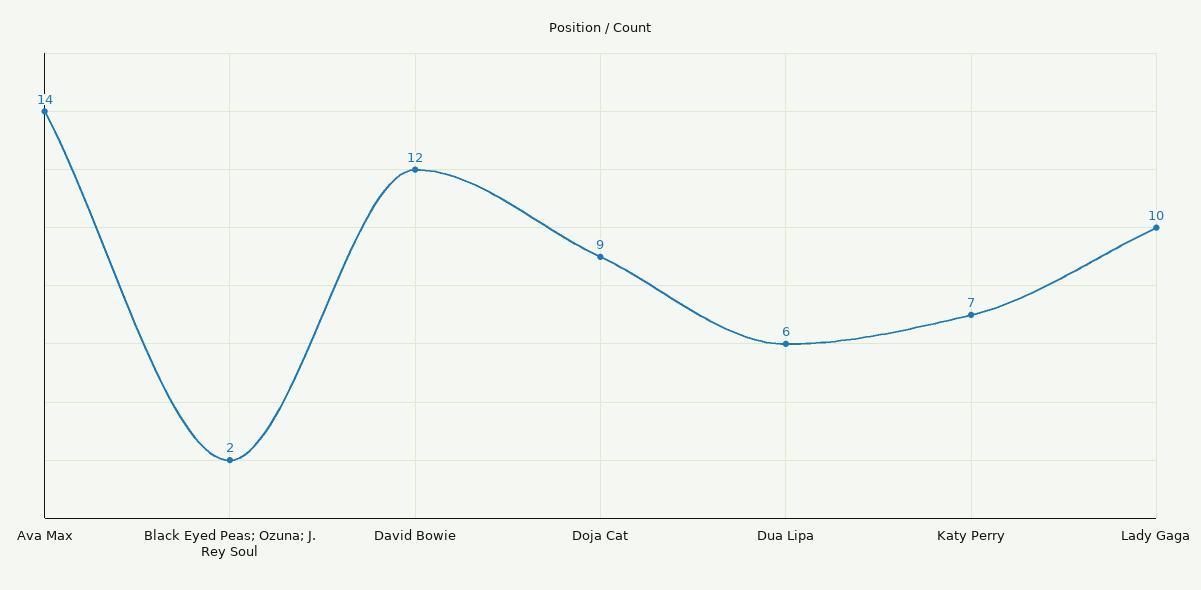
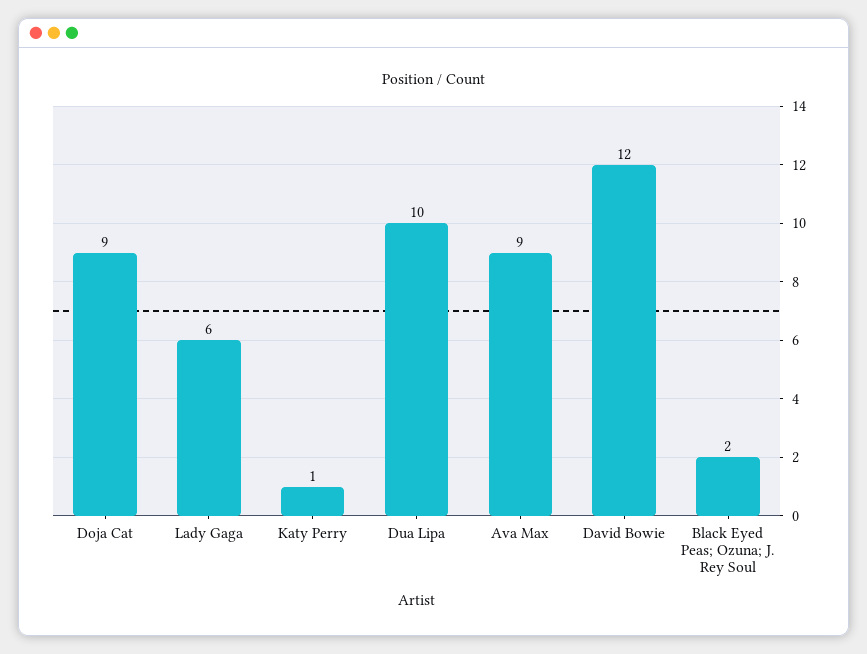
Ava Max: 14 -> 9
Dua Lipa: 6 -> 10
Katy Perry: 7 -> 1
Lady Gaga: 10 -> 6

